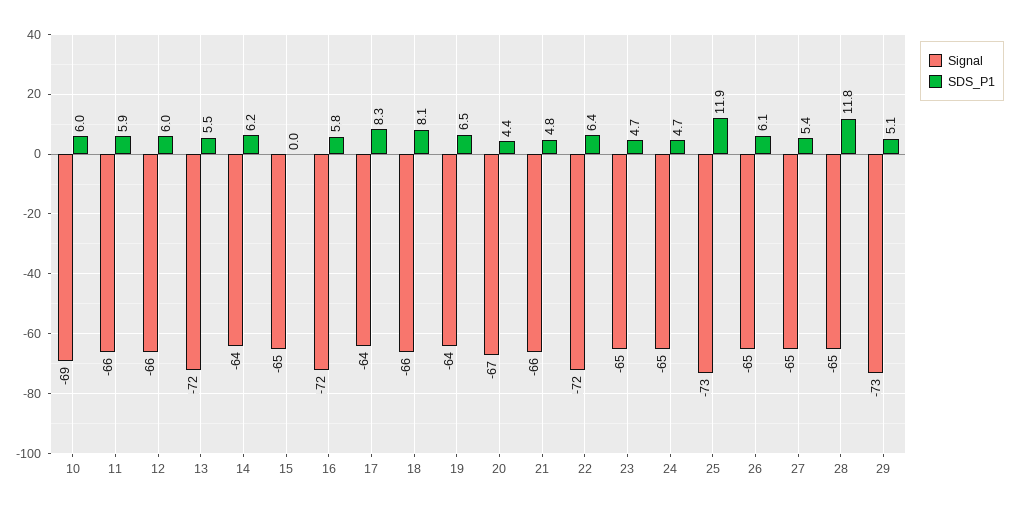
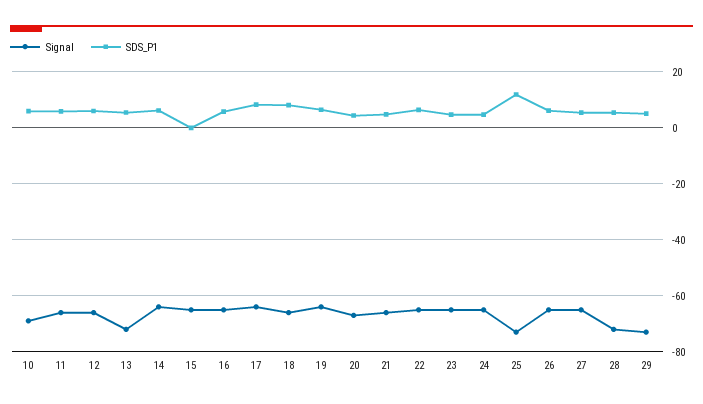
Signal, 16: -72 -> -65
Signal, 22: -72 -> -65
Signal, 28: -65 -> -72.5
SDS_P1, 28: 11.8 -> 5

